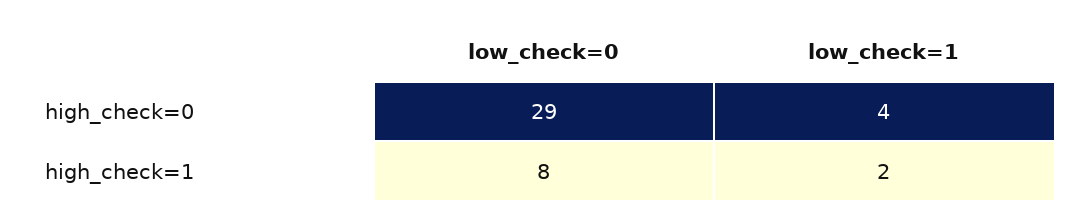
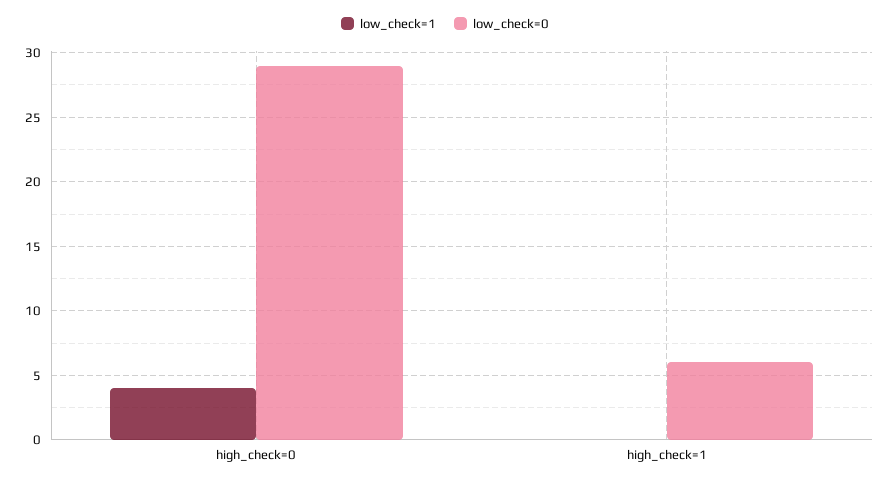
low_check=0, high_check=1: 8 -> 6
low_check=1, high_check=1: 2 -> 0

